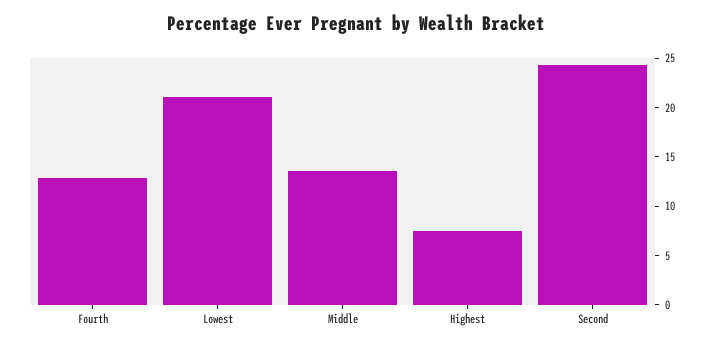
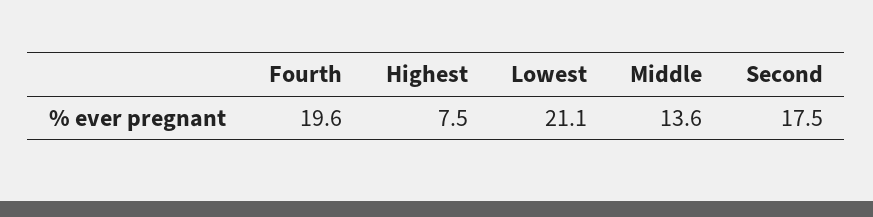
Fourth: 13 -> 19.6
Second: 24 -> 17.5

